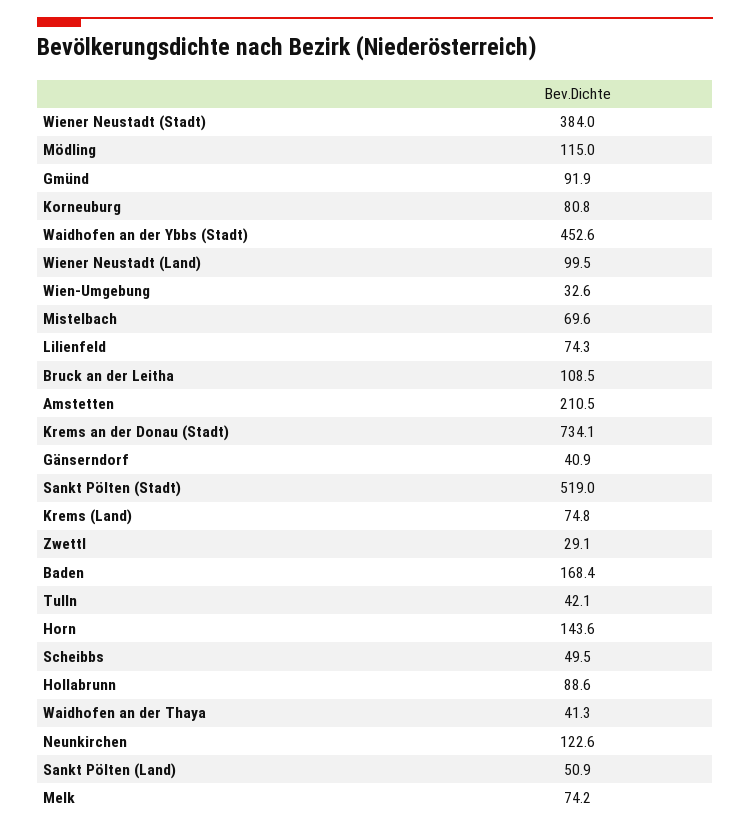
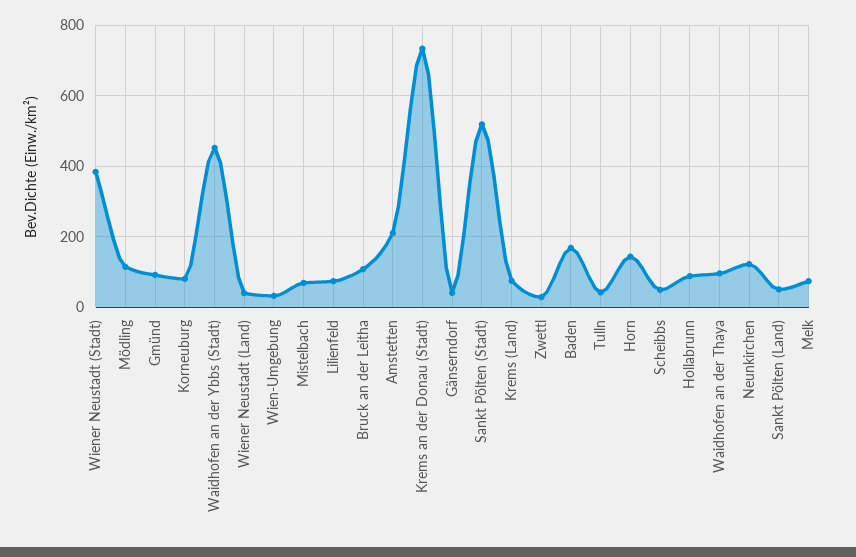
Wiener Neustadt (Land): 99.5 -> 40
Waidhofen an der Thaya: 41.3 -> 100

